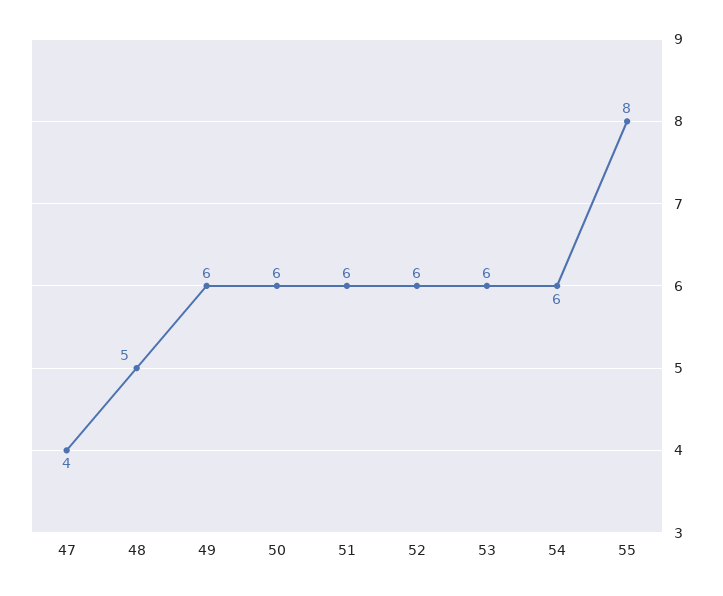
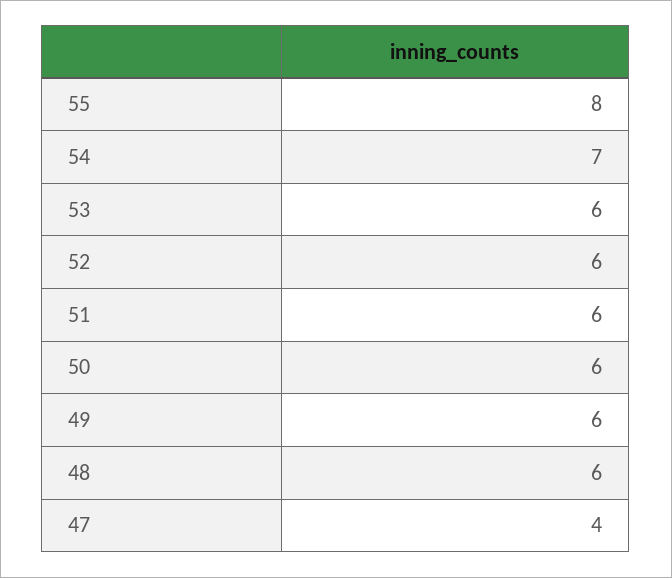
48: 5 -> 6
54: 6 -> 7

